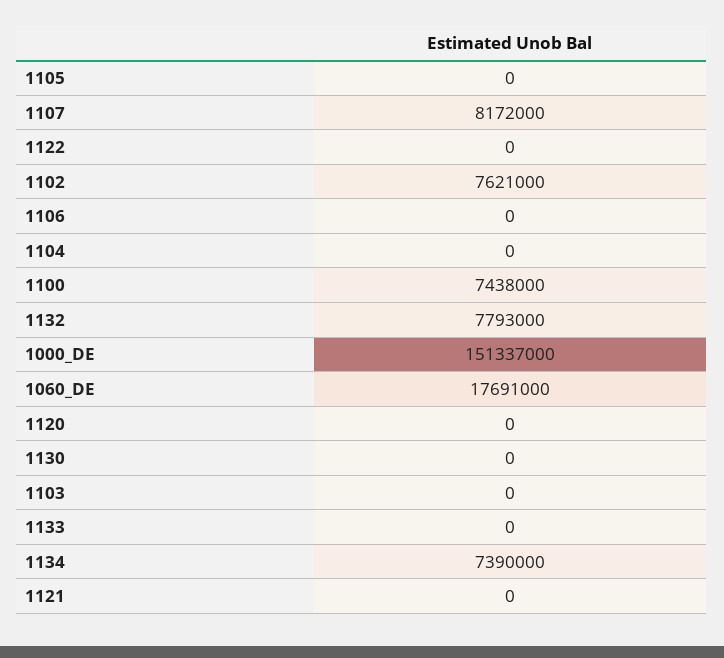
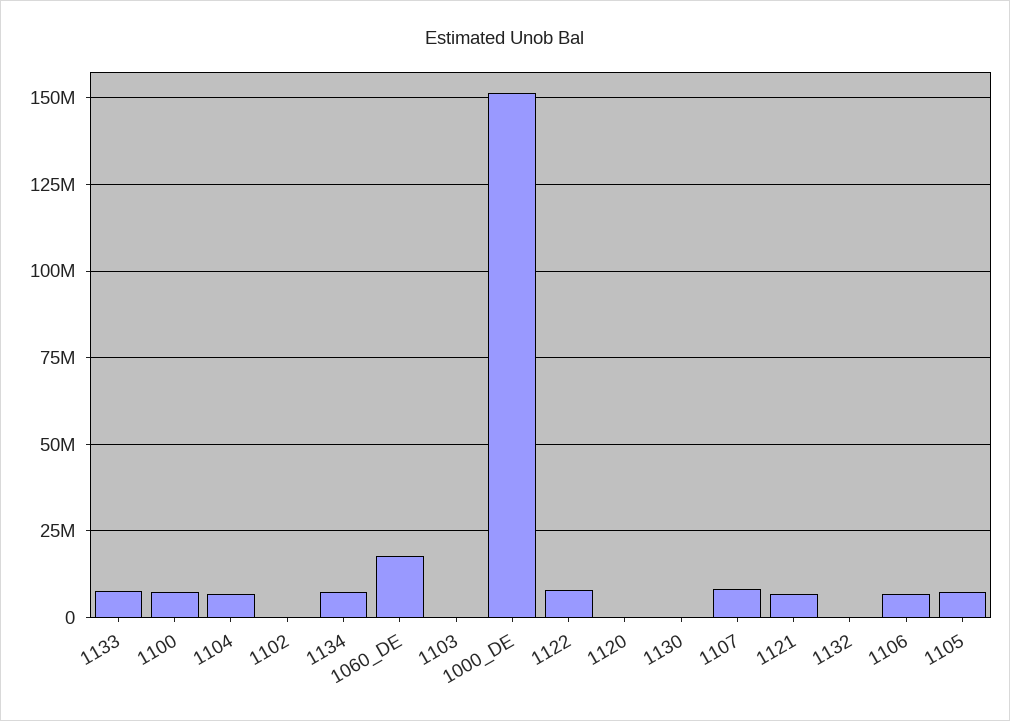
1105: 0 -> 7500000
1122: 0 -> 7500000
1102: 7621000 -> 0
1106: 0 -> 7500000
1104: 0 -> 7500000
1132: 7793000 -> 0
1133: 0 -> 7500000
1121: 0 -> 7500000

